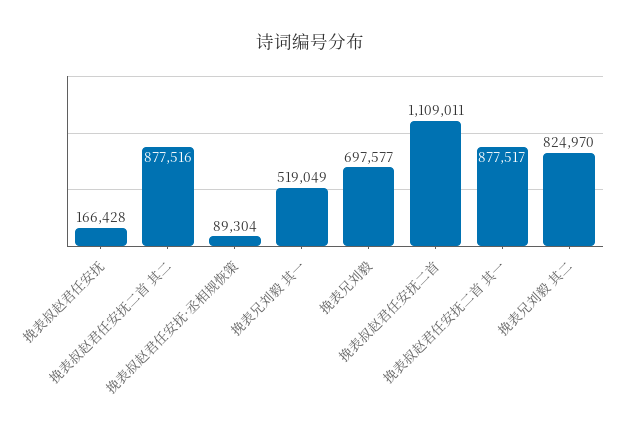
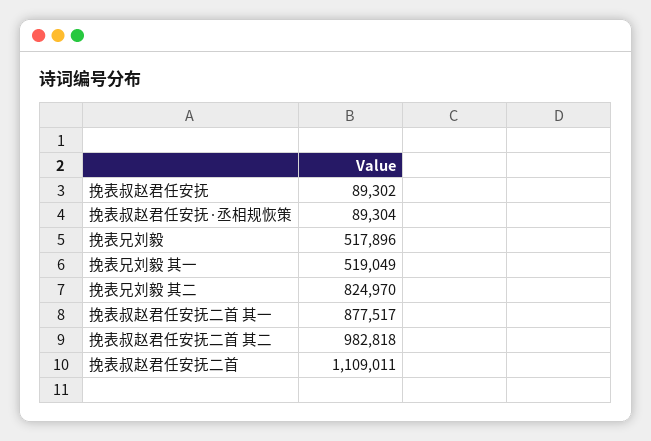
挽表叔赵君任安抚: 166428 -> 89302
挽表叔赵君任安抚二首 其二: 877516 -> 982818
挽表兄刘毅: 697577 -> 517896

